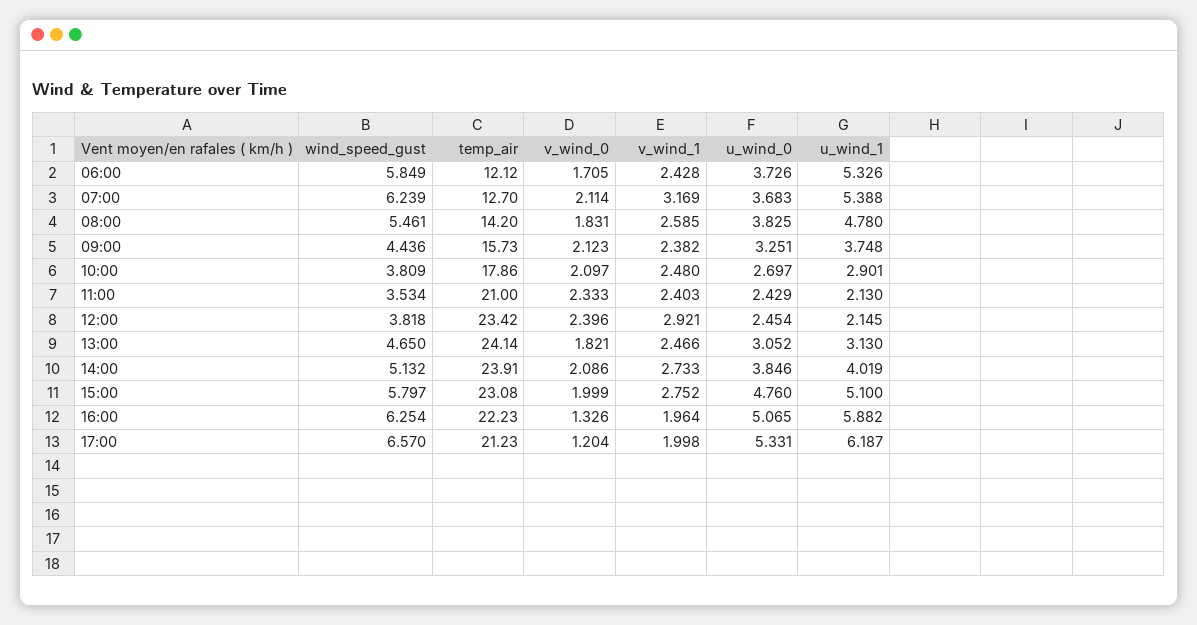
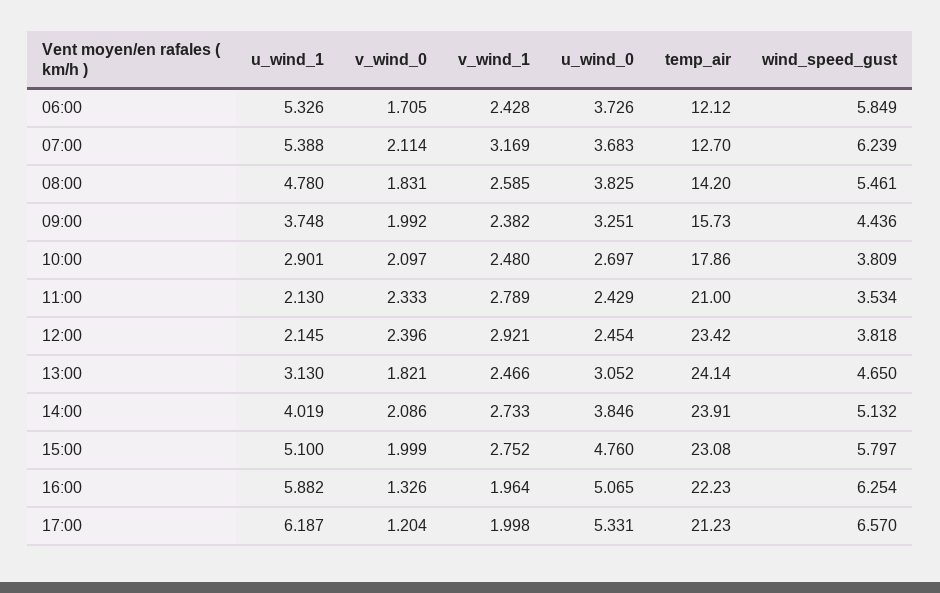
v_wind_0, 09:00: 2.123 -> 1.992
v_wind_1, 11:00: 2.403 -> 2.789

